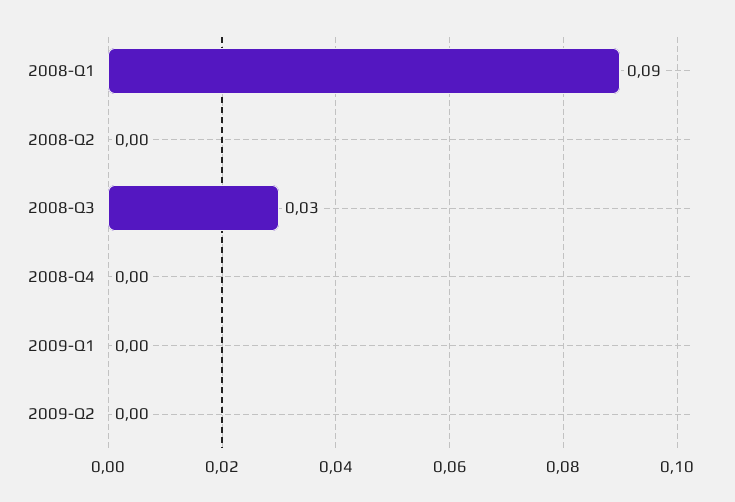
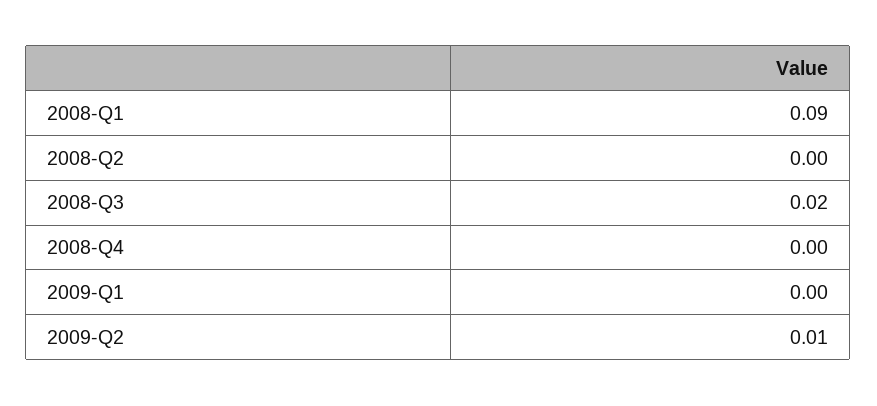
2008-Q3: 0.03 -> 0.02
2009-Q2: 0 -> 0.01

